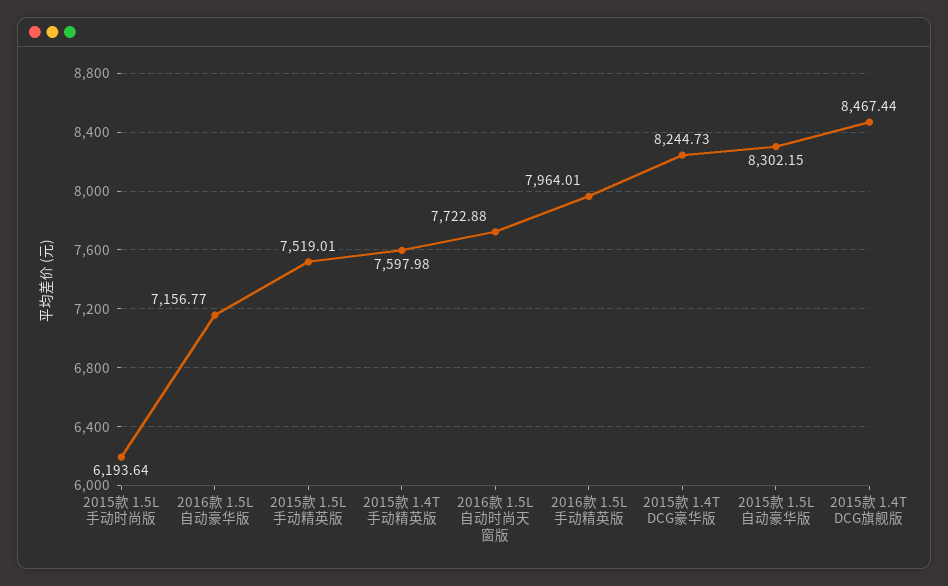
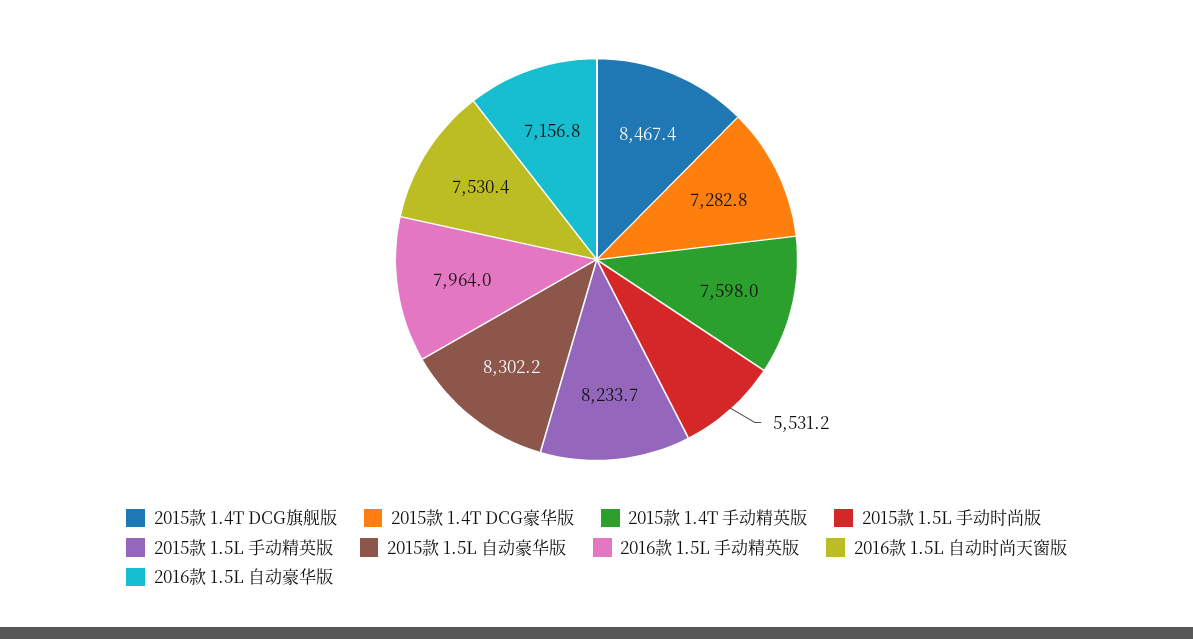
2015款 1.5L 手动时尚版: 6193.64 -> 5531.2
2015款 1.5L 手动精英版: 7519.01 -> 8233.7
2016款 1.5L 自动时尚天窗版: 7722.88 -> 7530.4
2015款 1.4T DCG豪华版: 8244.73 -> 7282.8

